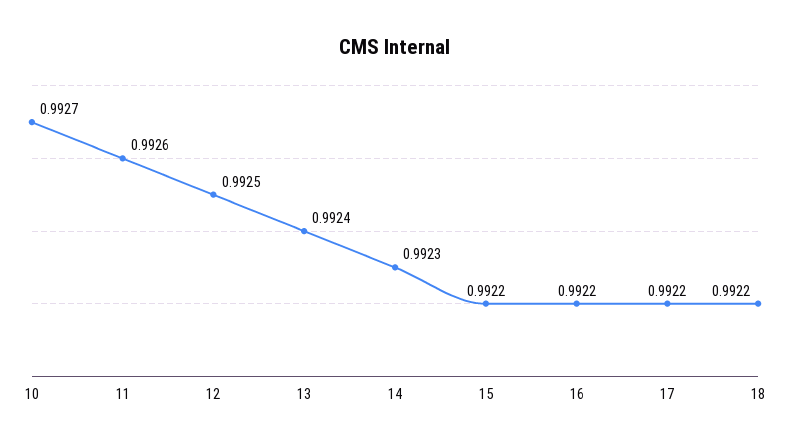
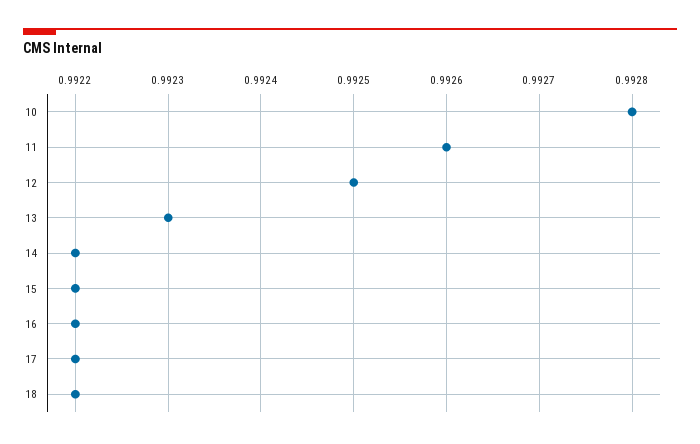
10: 0.9927 -> 0.9928
13: 0.9924 -> 0.9923
14: 0.9923 -> 0.9922

